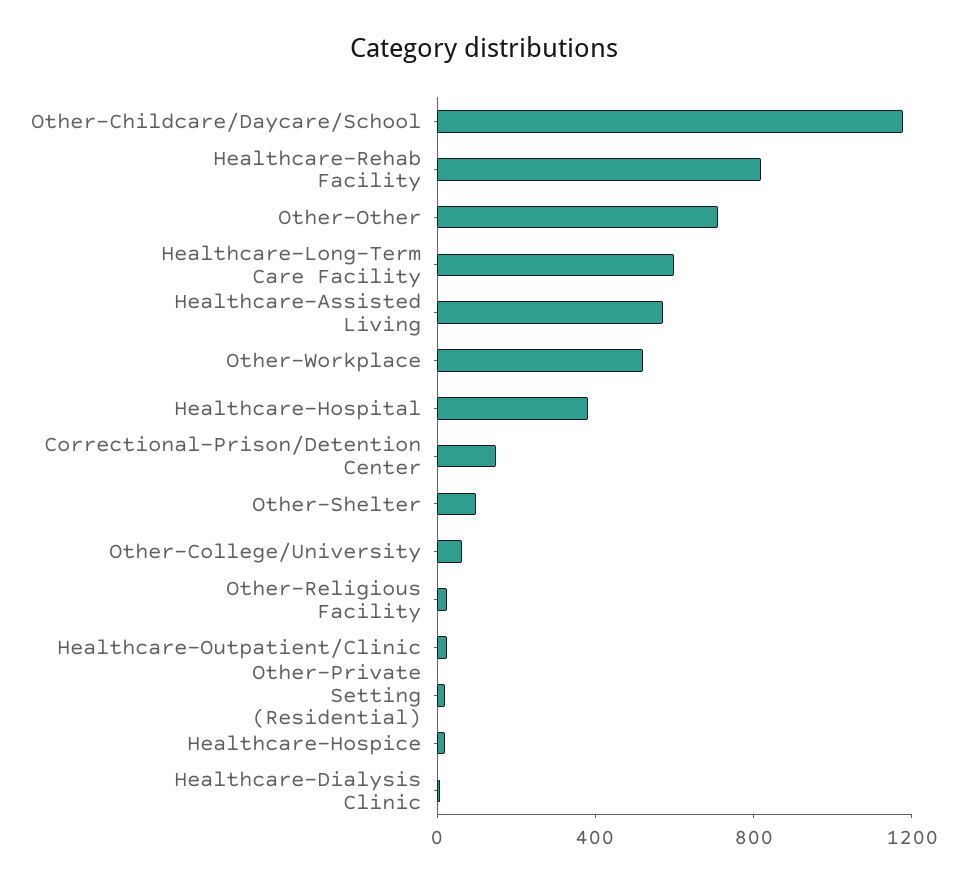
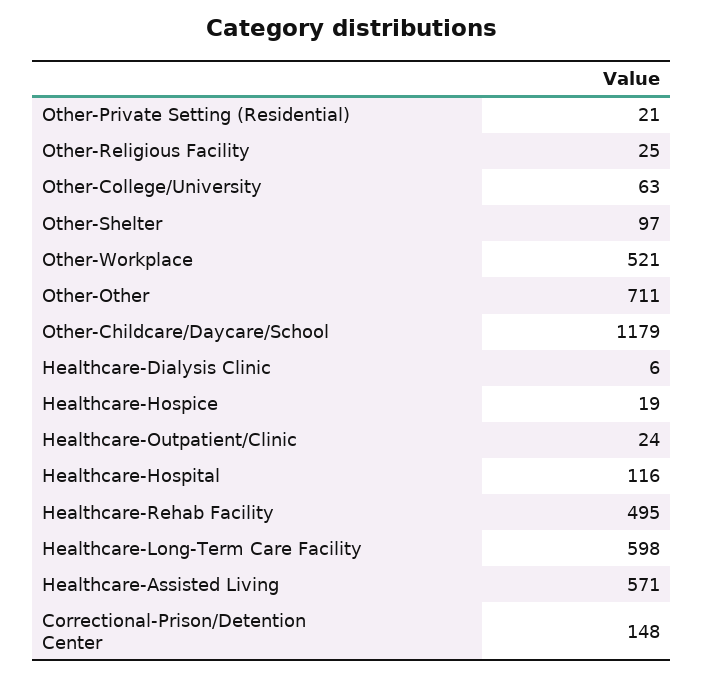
Healthcare-Rehab Facility: 800 -> 495
Healthcare-Hospital: 400 -> 116

